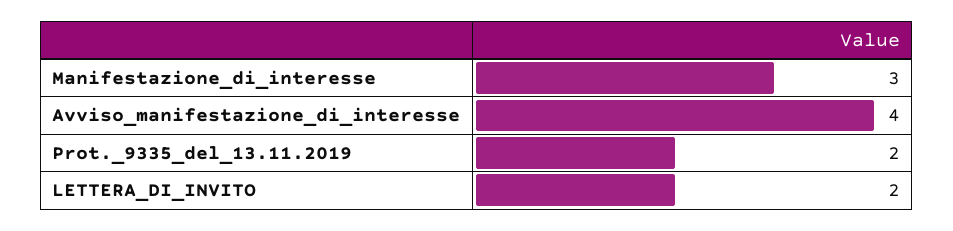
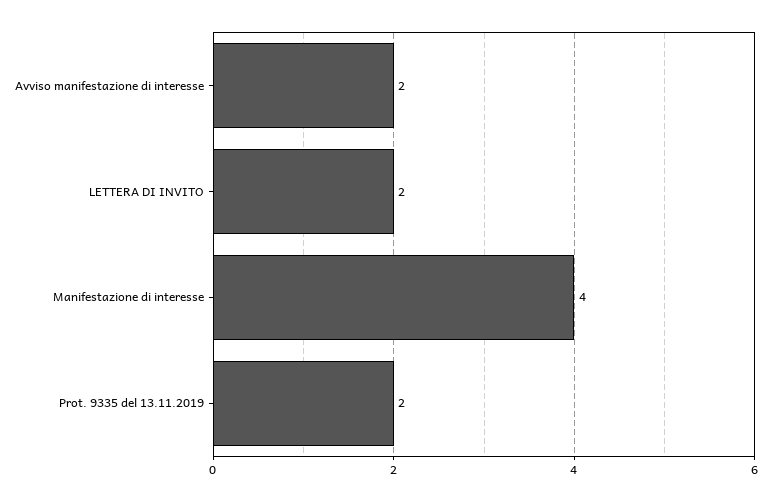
Manifestazione_di_interesse: 3 -> 4
Avviso_manifestazione_di_interesse: 4 -> 2

